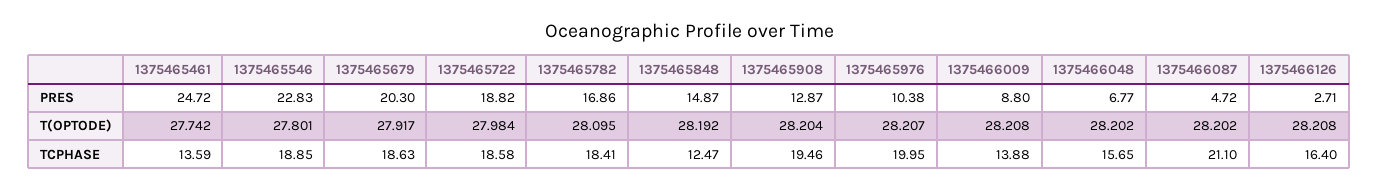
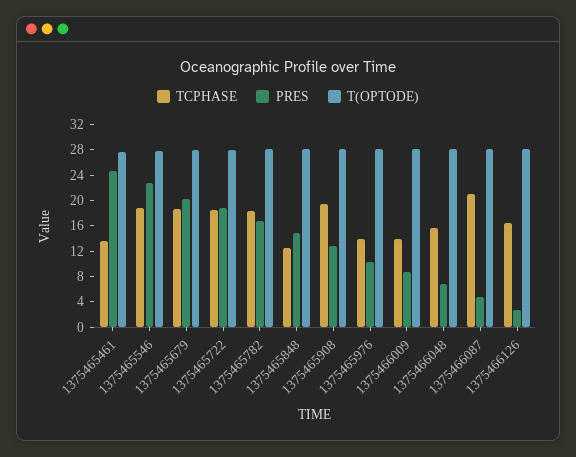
TCPHASE, 1375465976: 19.95 -> 14

